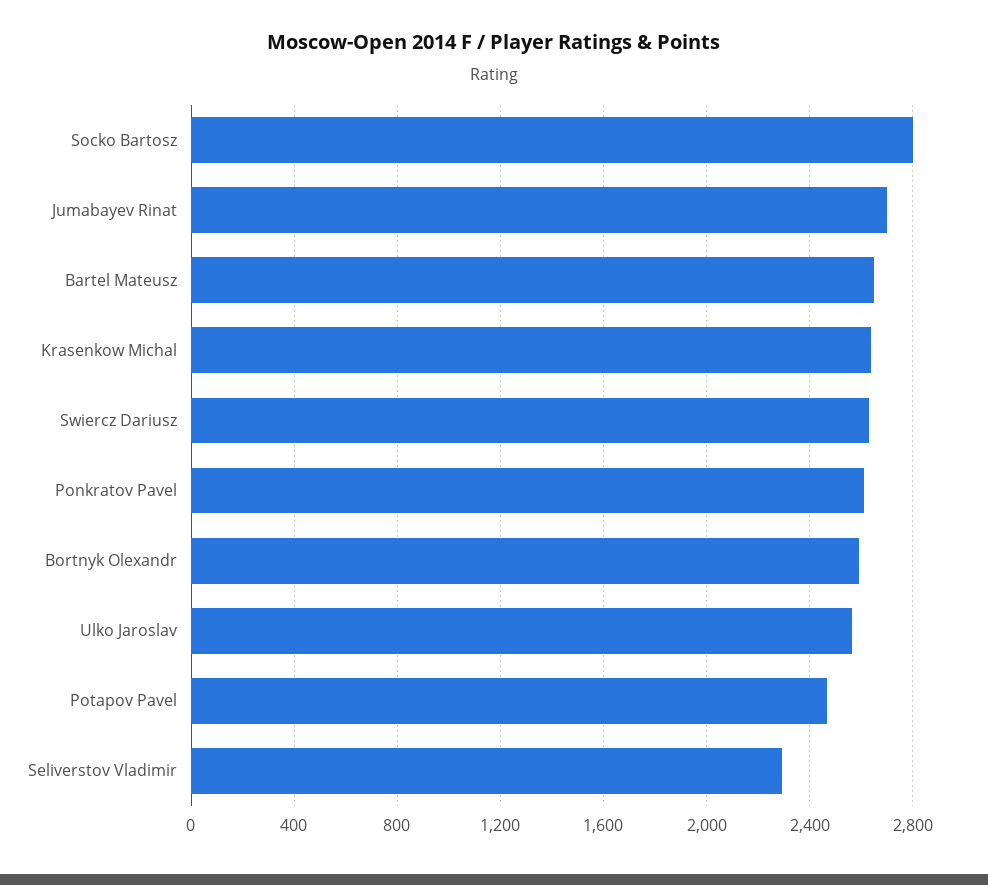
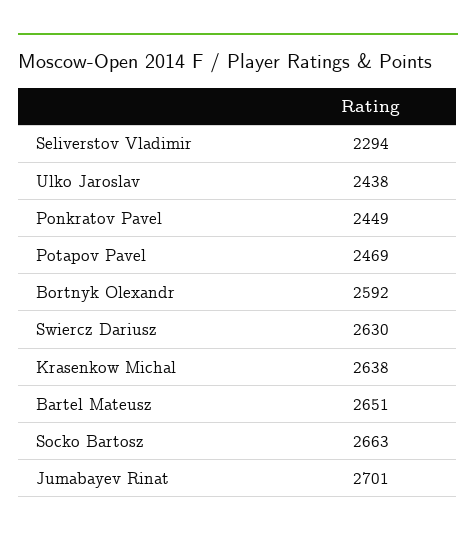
Socko Bartosz: 2800 -> 2663
Ponkratov Pavel: 2600 -> 2449
Ulko Jaroslav: 2550 -> 2438

